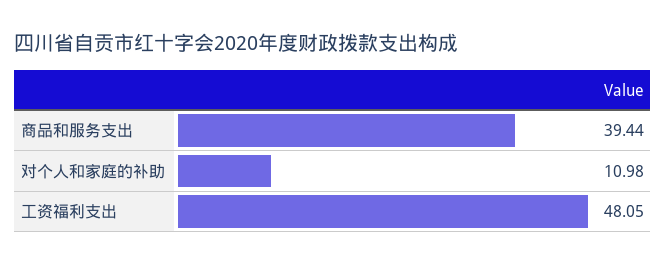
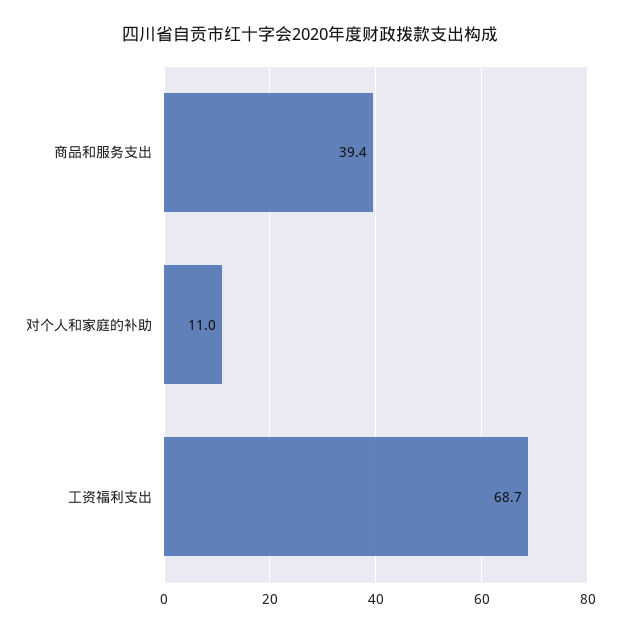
工资福利支出: 48.05 -> 68.7

